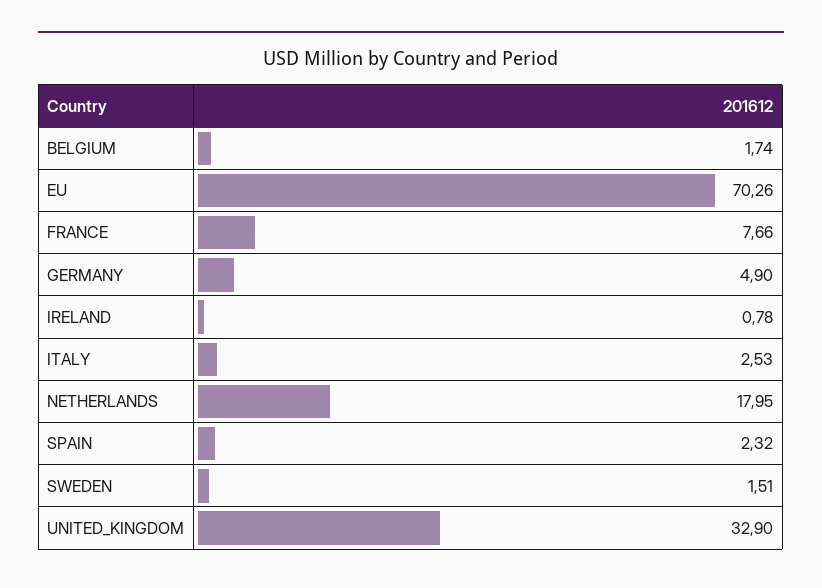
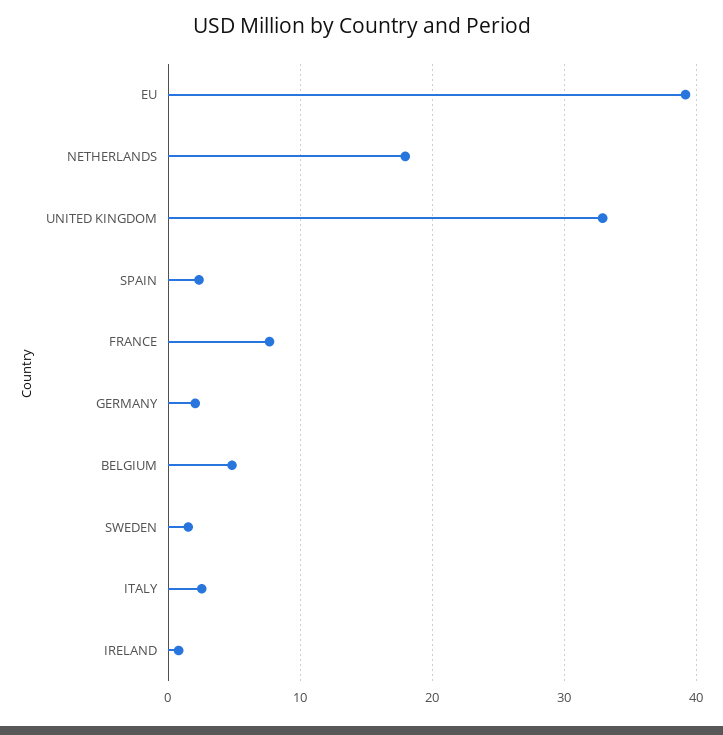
BELGIUM: 1.74 -> 5
EU: 70.26 -> 39
GERMANY: 4.9 -> 2

